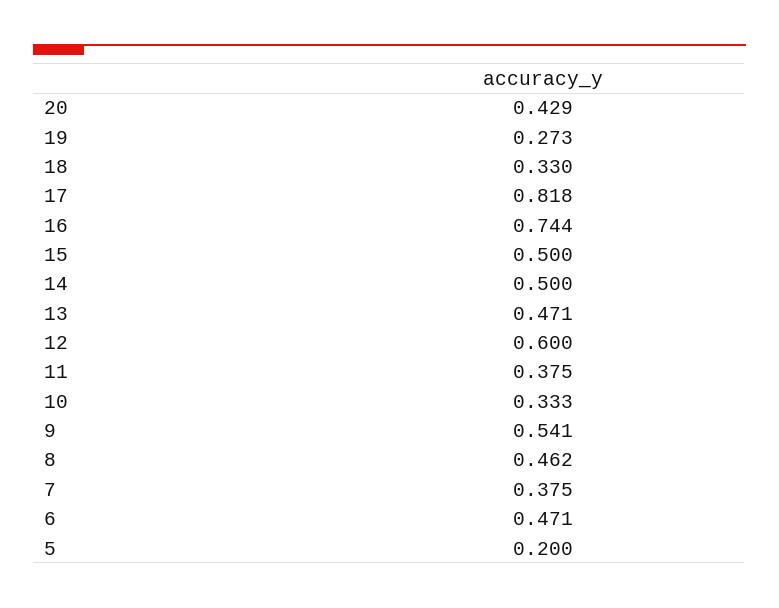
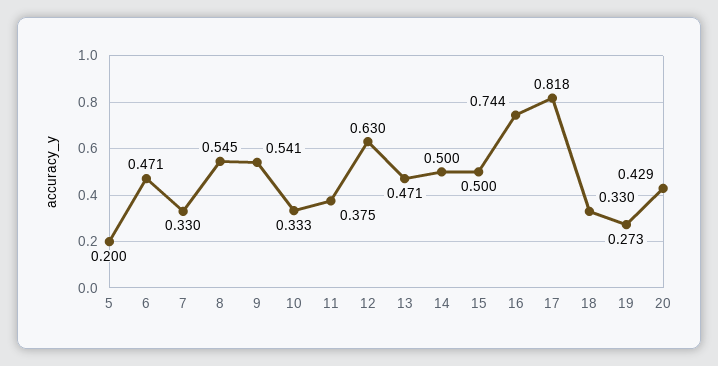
12: 0.6 -> 0.63
8: 0.462 -> 0.545
7: 0.375 -> 0.33

